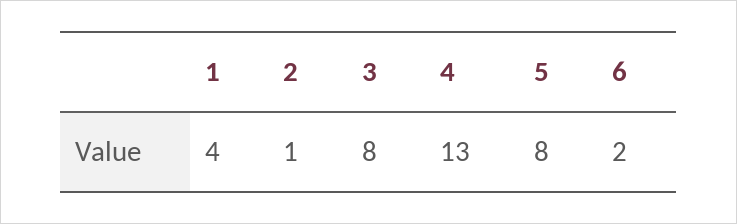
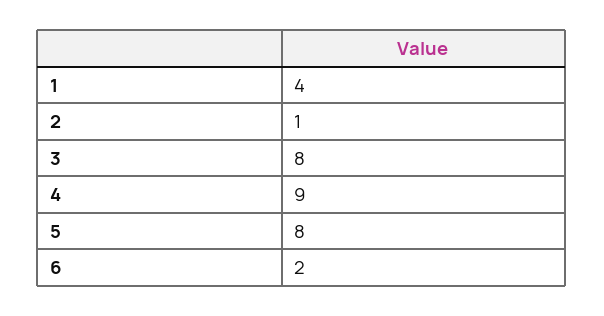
4: 13 -> 9

